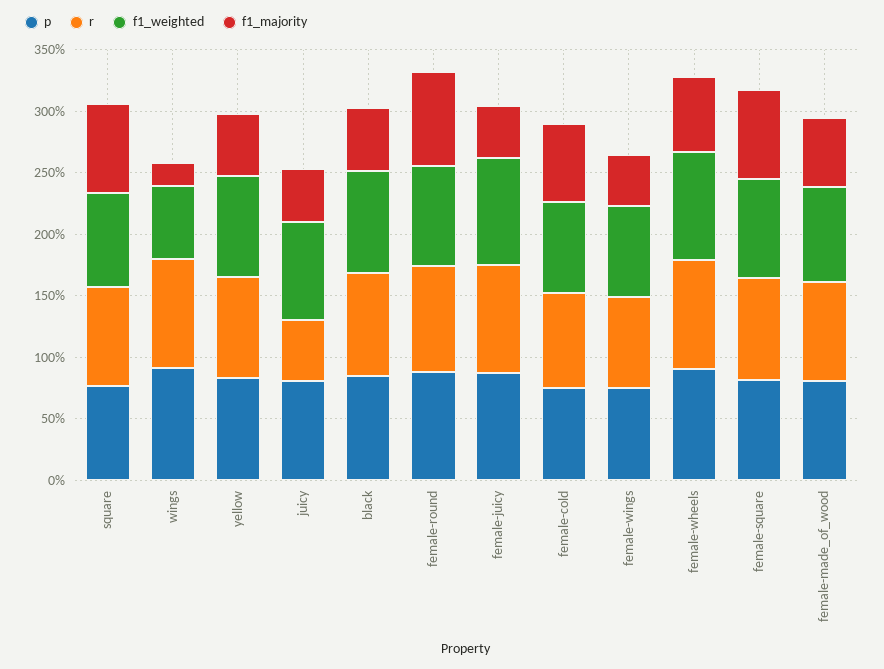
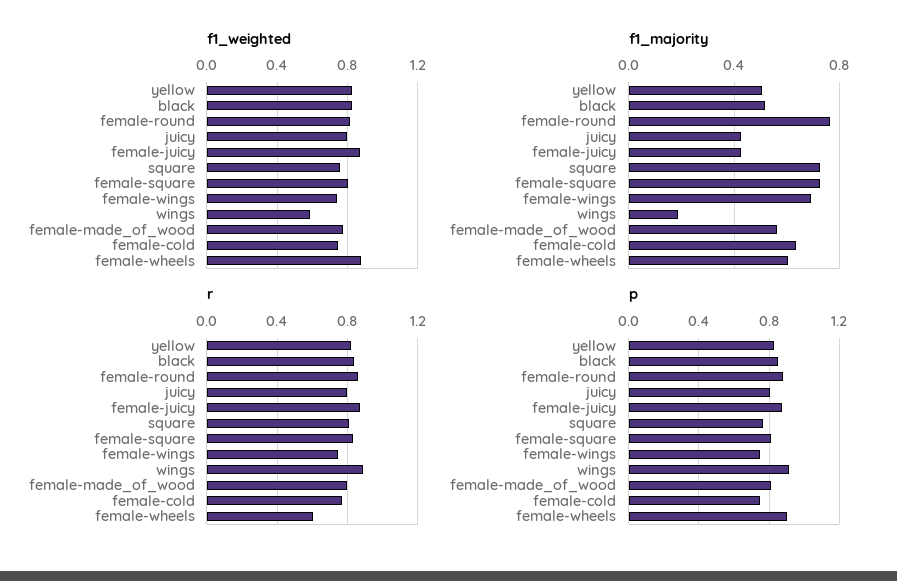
r, juicy: 0.5 -> 0.8
f1_majority, female-wings: 0.4 -> 0.7
r, female-wheels: 0.9 -> 0.6

